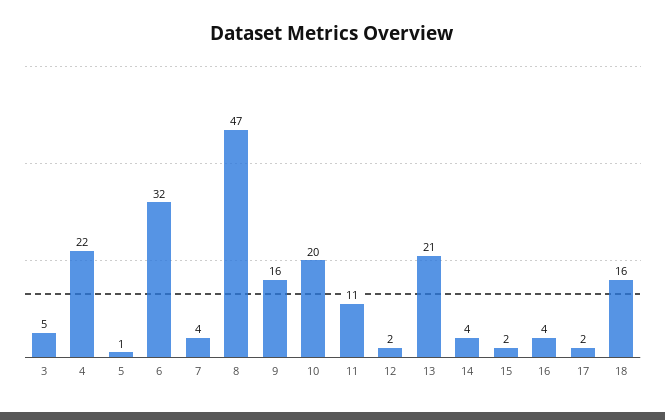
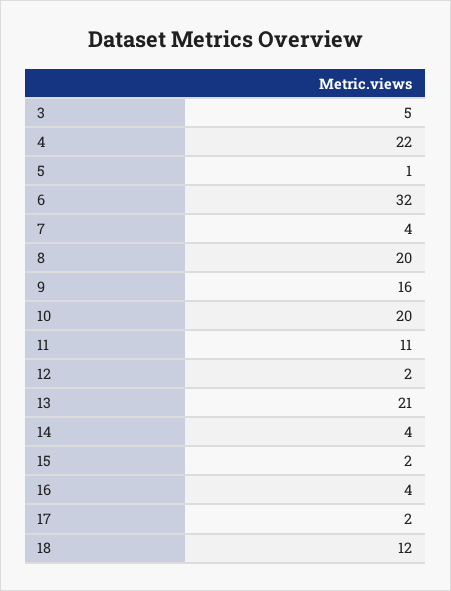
8: 47 -> 20
18: 16 -> 12

